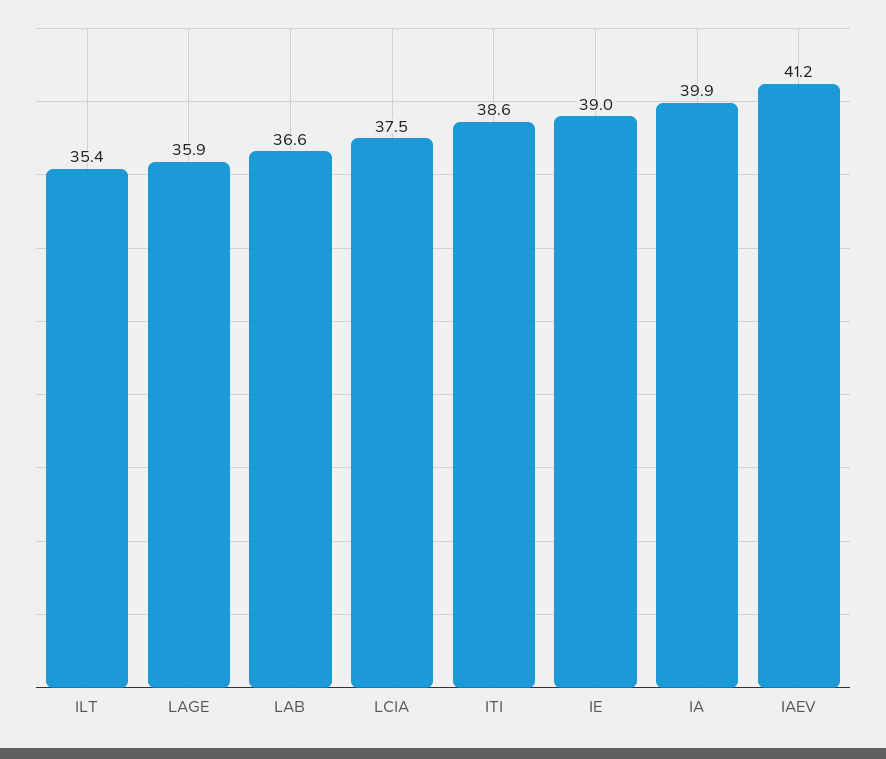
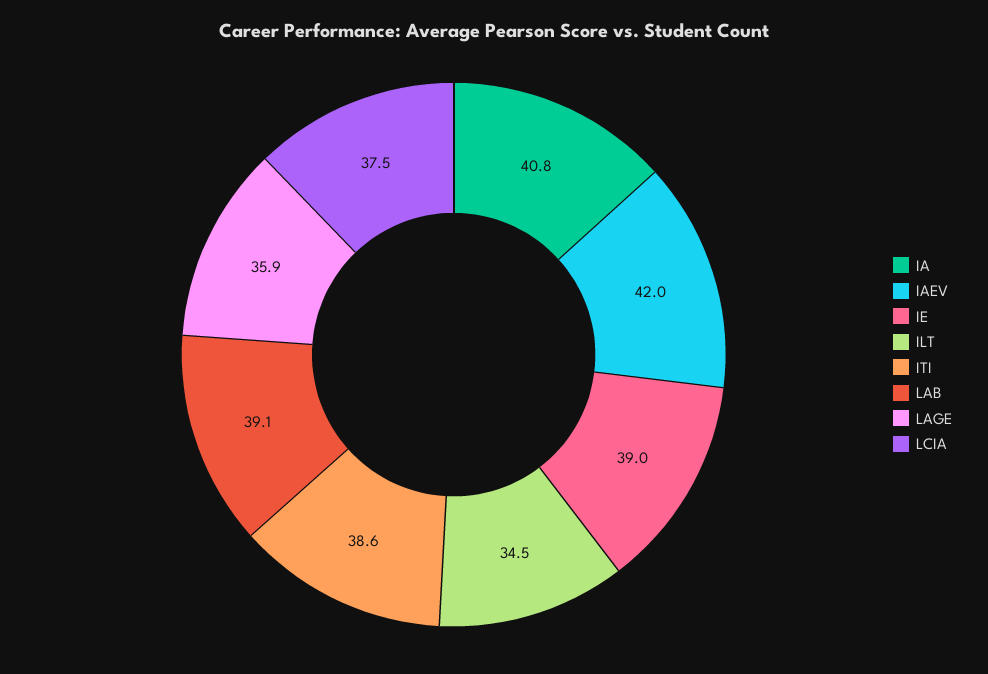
ILT: 35.4 -> 34.5
LAB: 36.6 -> 39.1
IA: 39.9 -> 40.8
IAEV: 41.2 -> 42

